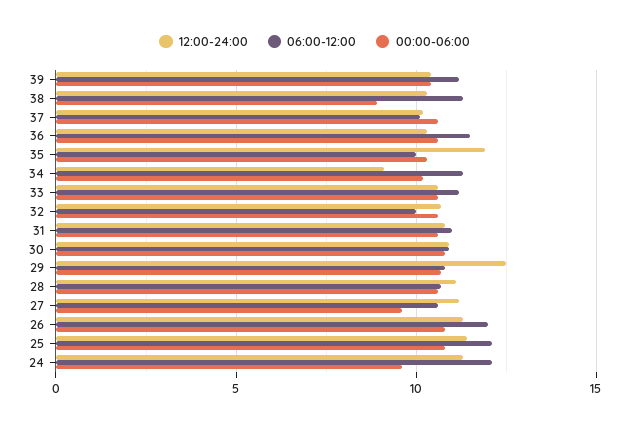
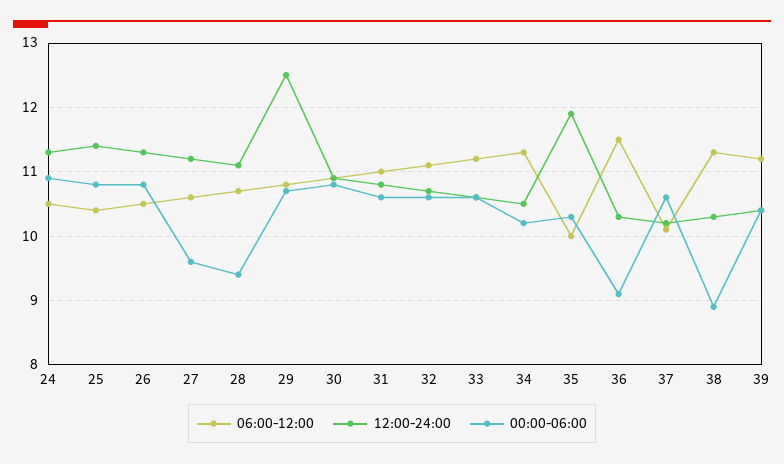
00:00-06:00, 36: 10.5 -> 9.1
12:00-24:00, 34: 9 -> 10.5
06:00-12:00, 32: 10 -> 11.1
00:00-06:00, 28: 10.5 -> 9.4
06:00-12:00, 26: 12 -> 10.5
06:00-12:00, 25: 12 -> 10.4
06:00-12:00, 24: 12 -> 10.5
00:00-06:00, 24: 9.5 -> 10.9

